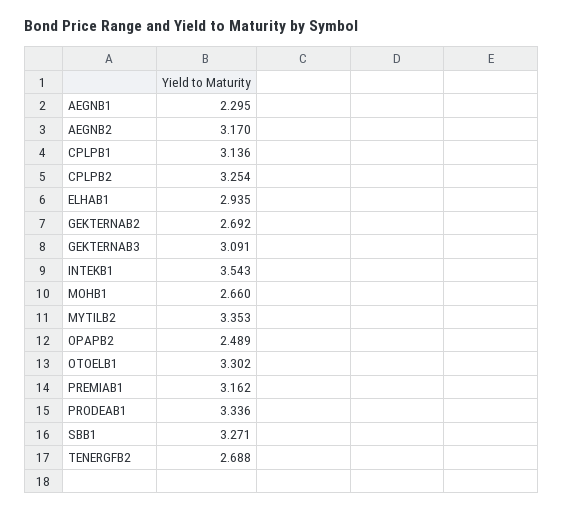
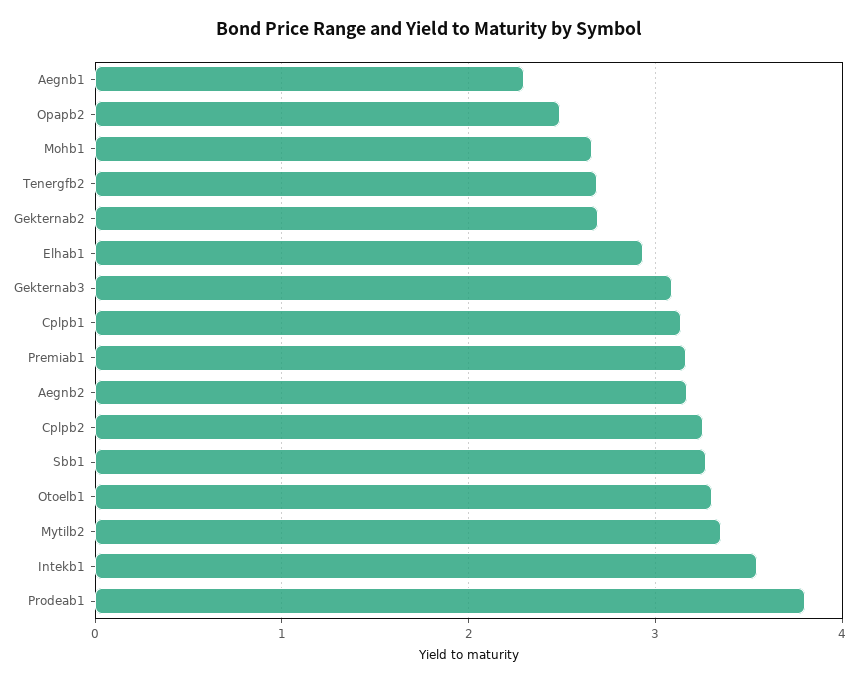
PRODEAB1: 3.336 -> 3.8

